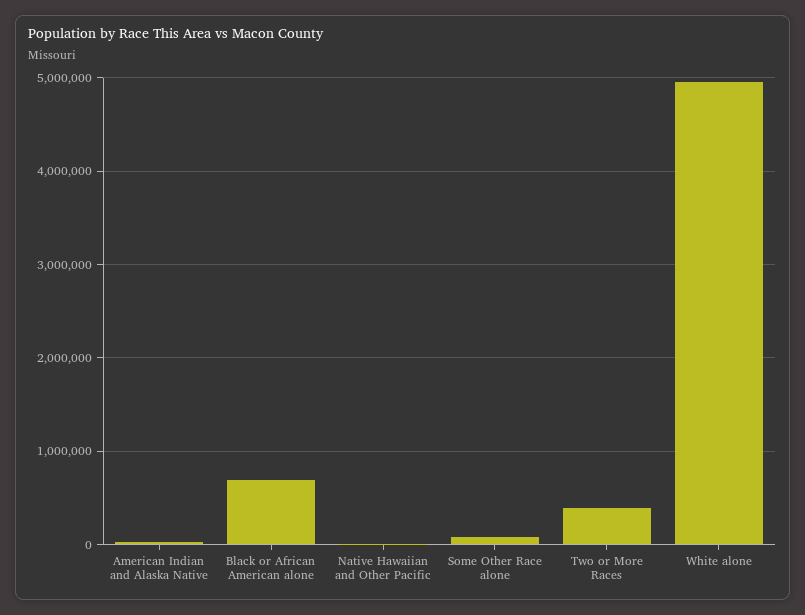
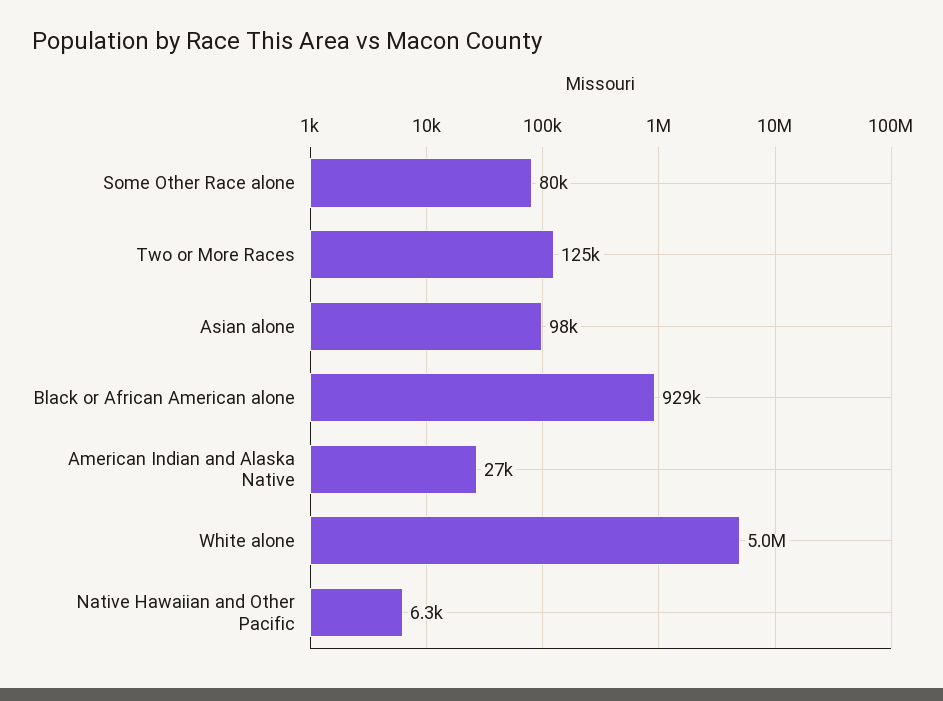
Black or African American alone: 700000 -> 929000
Two or More Races: 400000 -> 125000
Asian alone: none -> 98000

